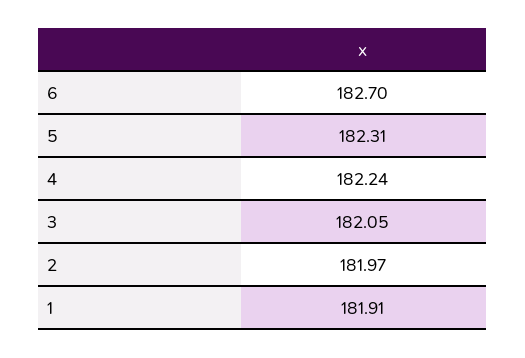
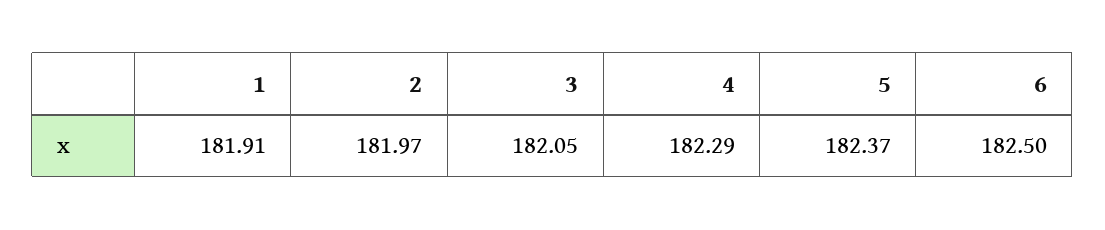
6: 182.7 -> 182.5
5: 182.31 -> 182.37
4: 182.24 -> 182.29

